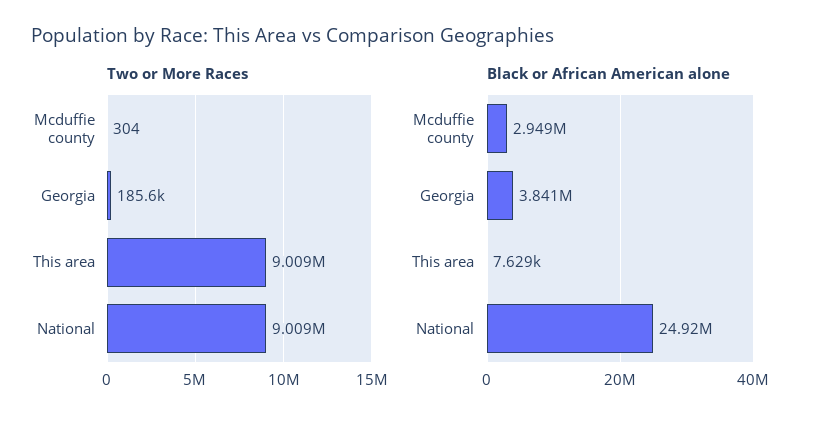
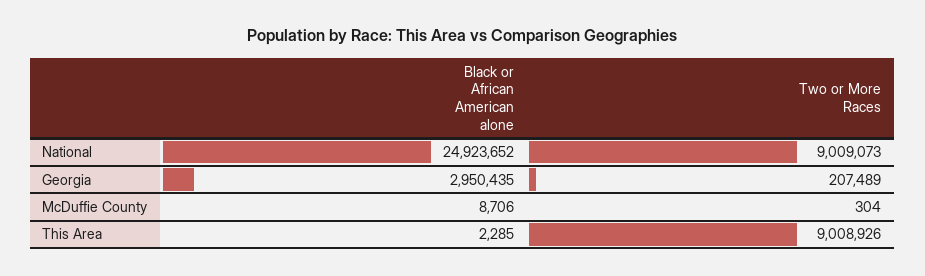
Two or More Races, Georgia: 185600 -> 207489
Black or African American alone, Mcduffie county: 2949000 -> 8706
Black or African American alone, Georgia: 3841000 -> 2950435
Black or African American alone, This area: 7629 -> 2285

